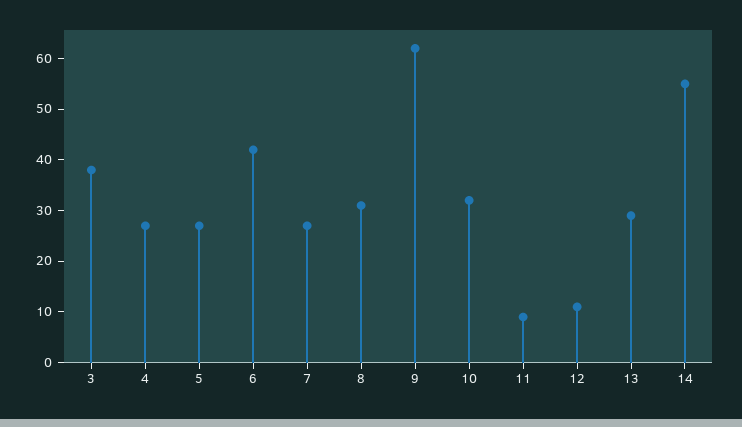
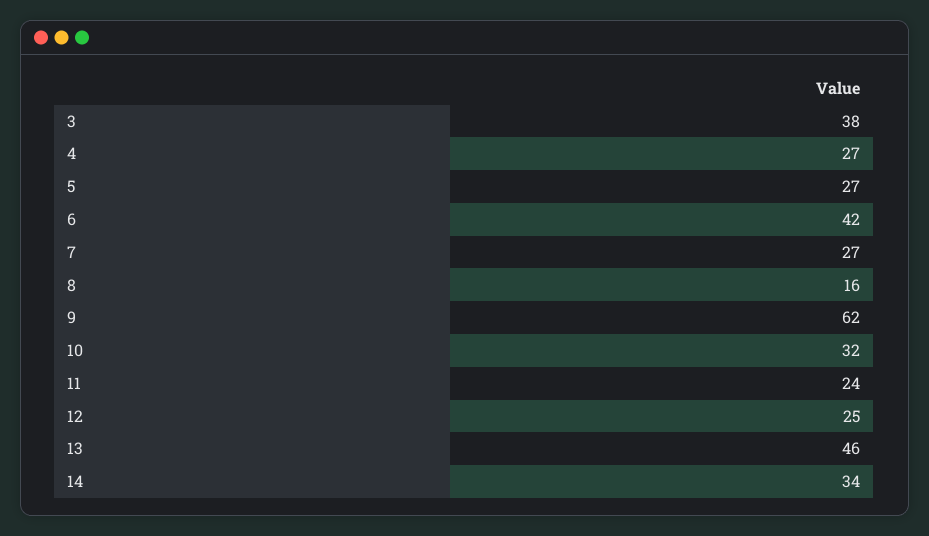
8: 30 -> 16
11: 10 -> 24
12: 10 -> 25
13: 30 -> 46
14: 55 -> 34

